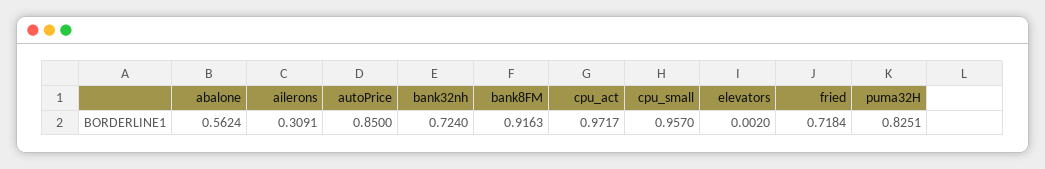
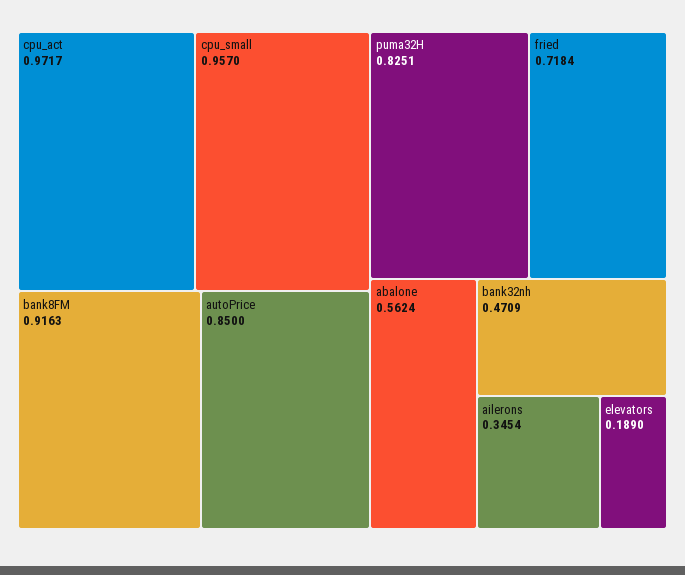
ailerons: 0.3091 -> 0.3454
bank32nh: 0.724 -> 0.4709
elevators: 0.002 -> 0.189

